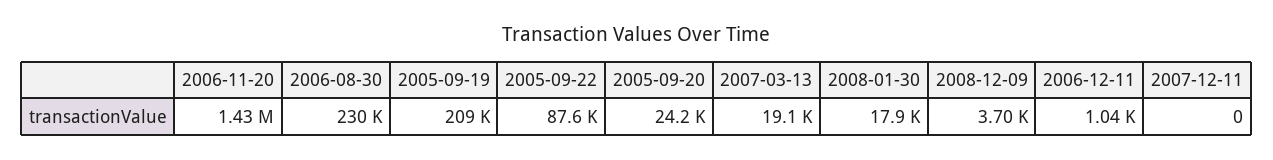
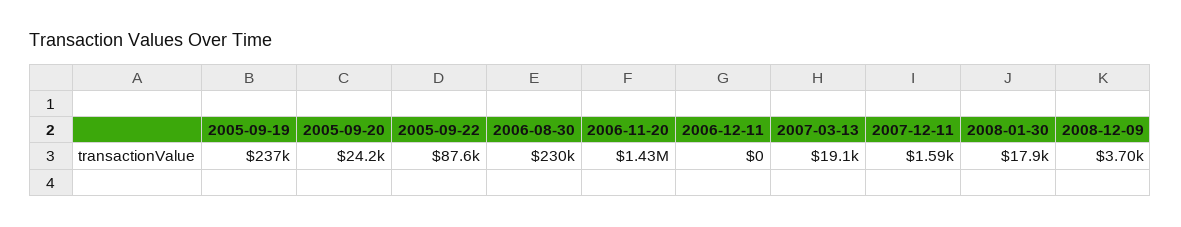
2005-09-19: 209000 -> 237000
2006-12-11: 1040 -> 0
2007-12-11: 0 -> 1590

